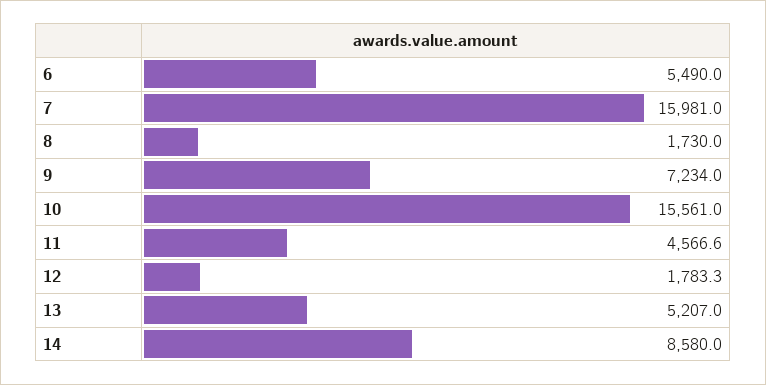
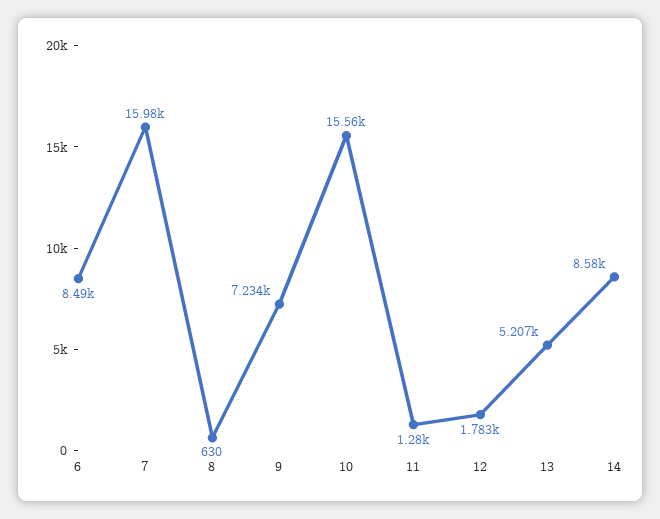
6: 5490 -> 8490
8: 1730 -> 630
11: 4566.6 -> 1280

